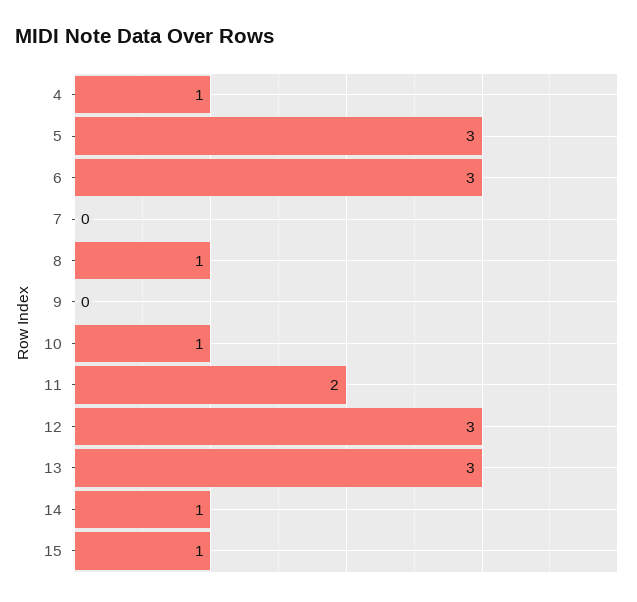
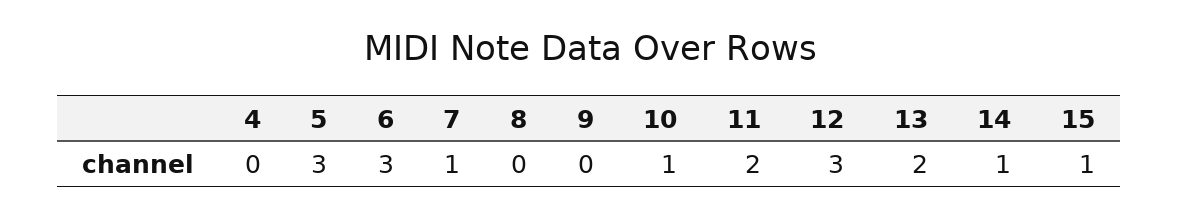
4: 1 -> 0
7: 0 -> 1
8: 1 -> 0
13: 3 -> 2

